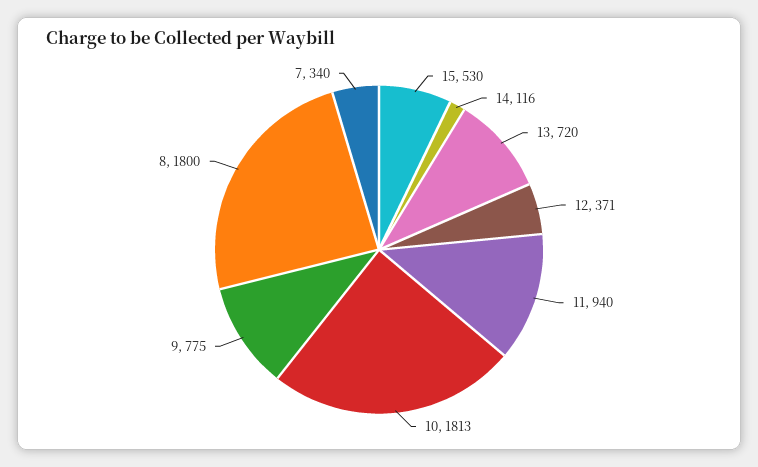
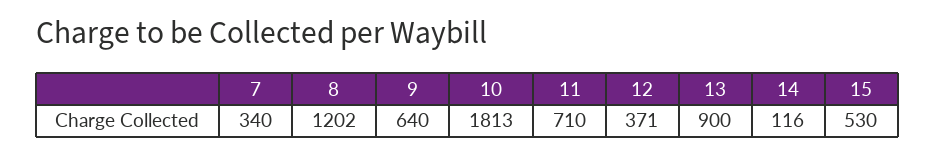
13: 720 -> 900
11: 940 -> 710
9: 775 -> 640
8: 1800 -> 1202

